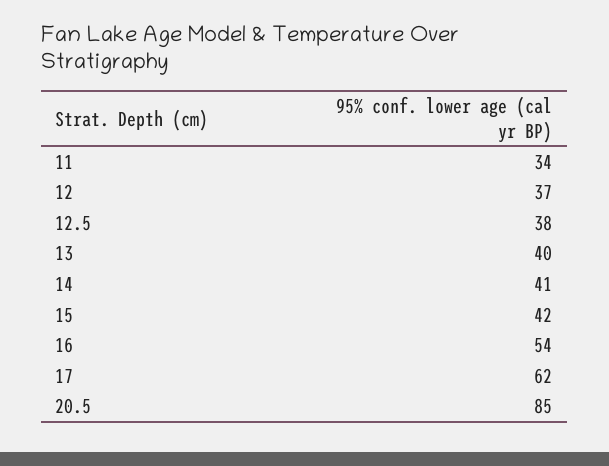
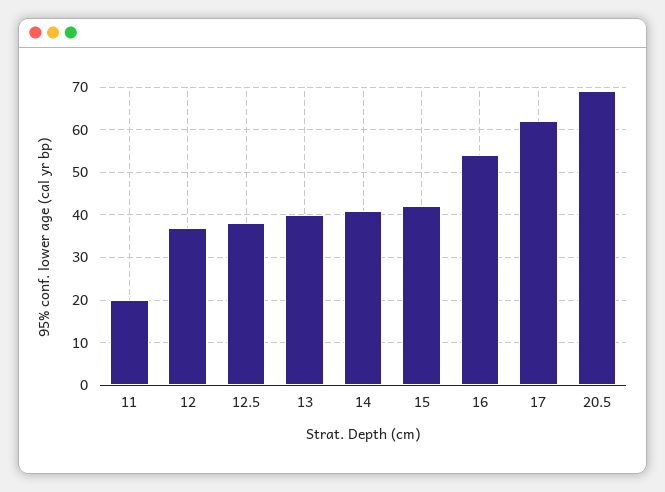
11: 34 -> 20
20.5: 85 -> 70

